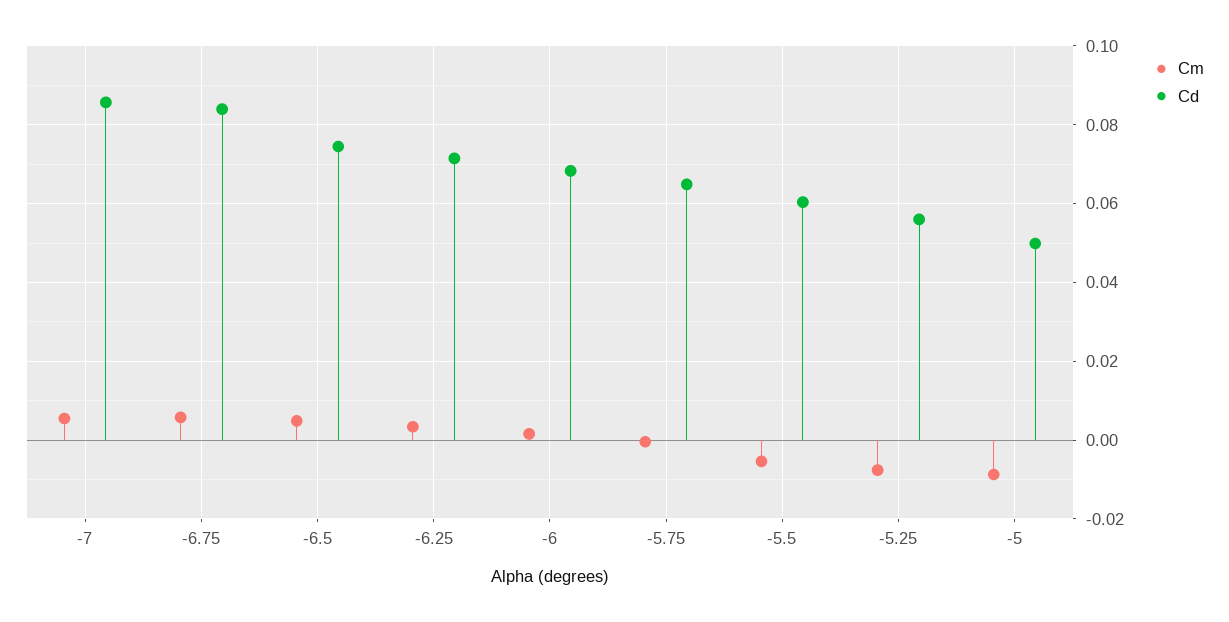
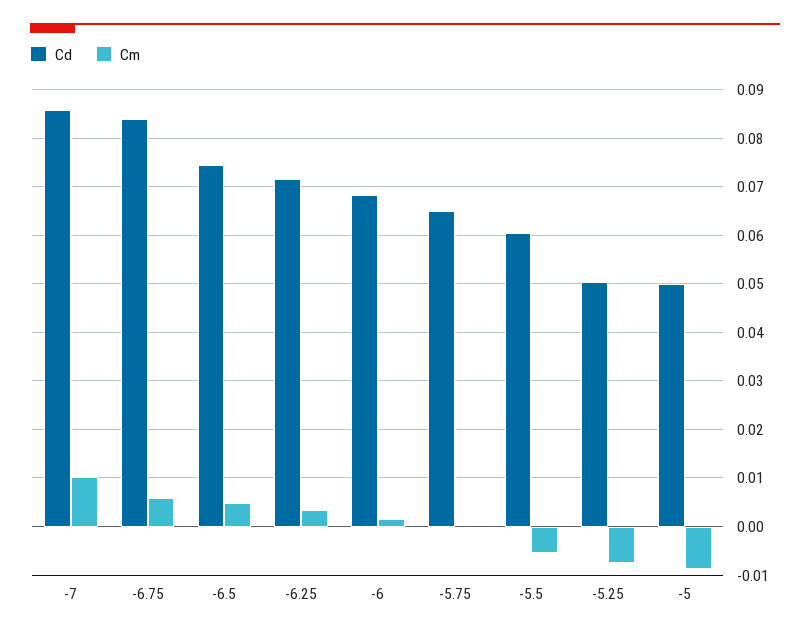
Cm, -7: 0.006 -> 0.01
Cd, -5.25: 0.056 -> 0.05

